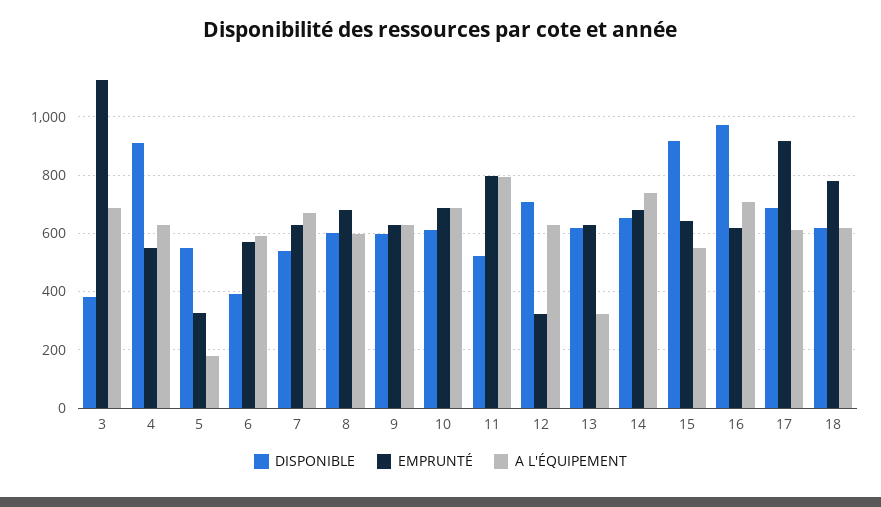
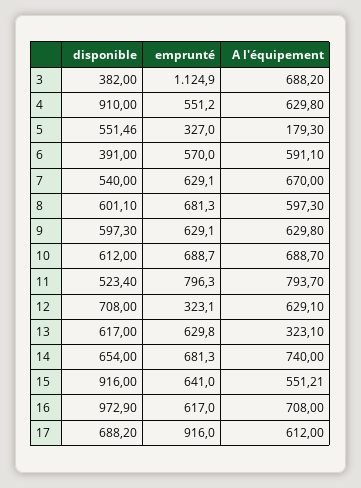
DISPONIBLE, 18: 625 -> none
EMPRUNTÉ, 18: 775 -> none
A L'ÉQUIPEMENT, 18: 625 -> none

